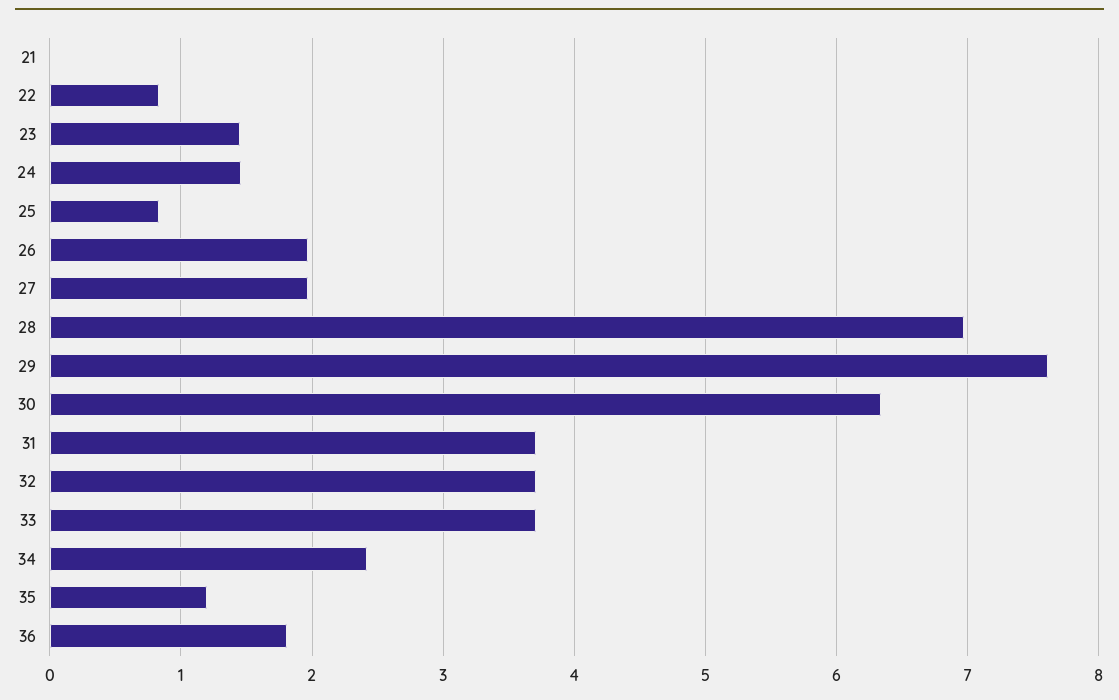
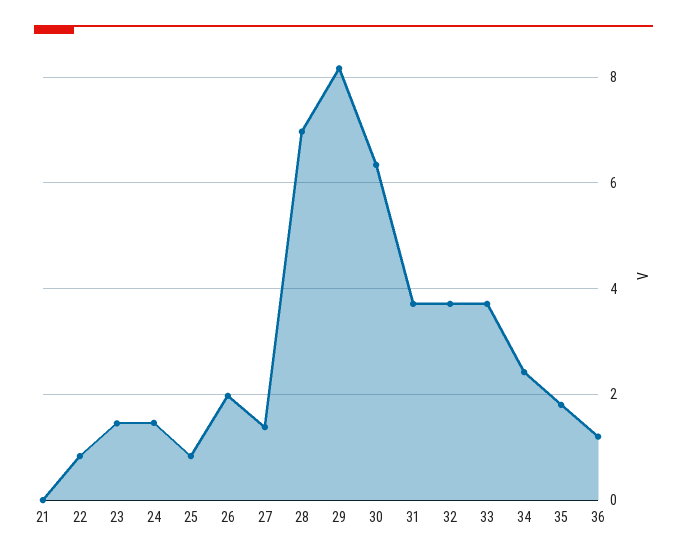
27: 2 -> 1.4
29: 7.6 -> 8.2
35: 1.2 -> 1.8
36: 1.8 -> 1.2

